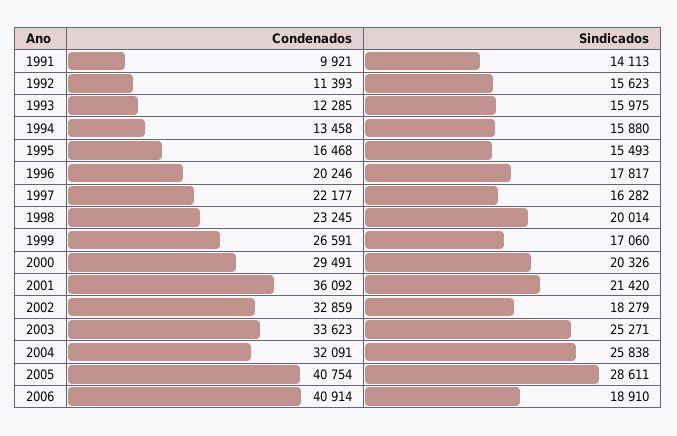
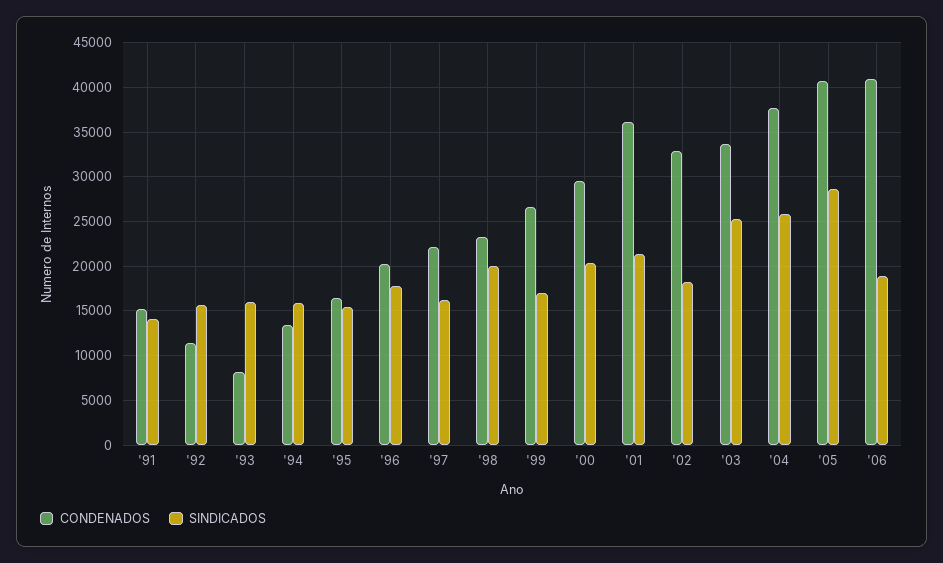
Condenados, 1991: 9921 -> 15000
Condenados, 1993: 12285 -> 8000
Condenados, 2004: 32091 -> 38000

